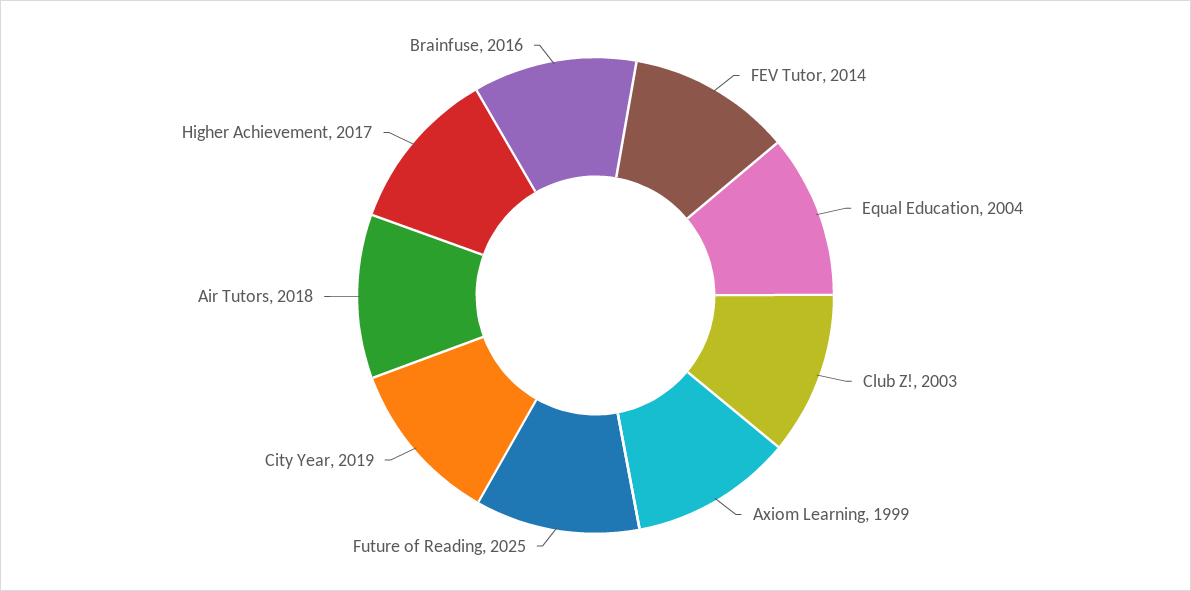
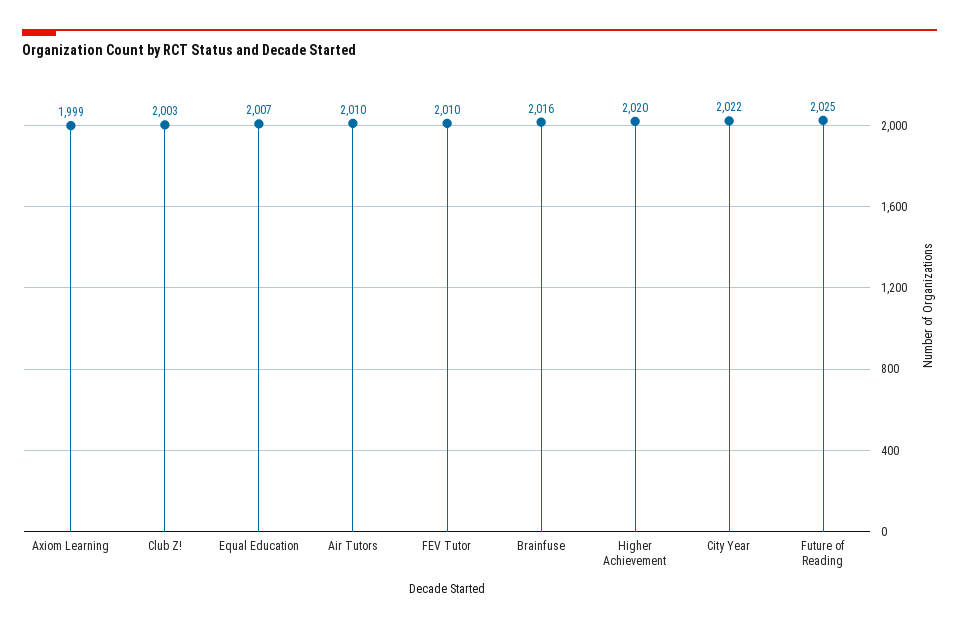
FEV Tutor: 2014 -> 2010
Equal Education: 2004 -> 2007
City Year: 2019 -> 2022
Air Tutors: 2018 -> 2010
Higher Achievement: 2017 -> 2020

